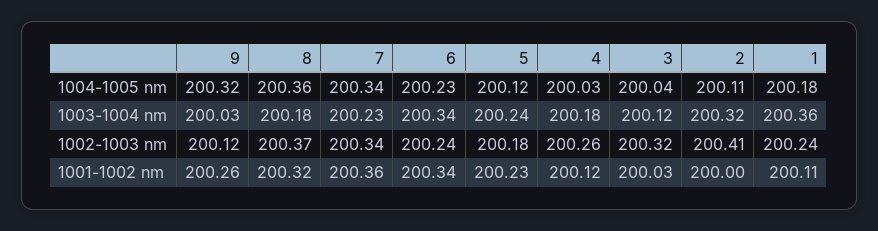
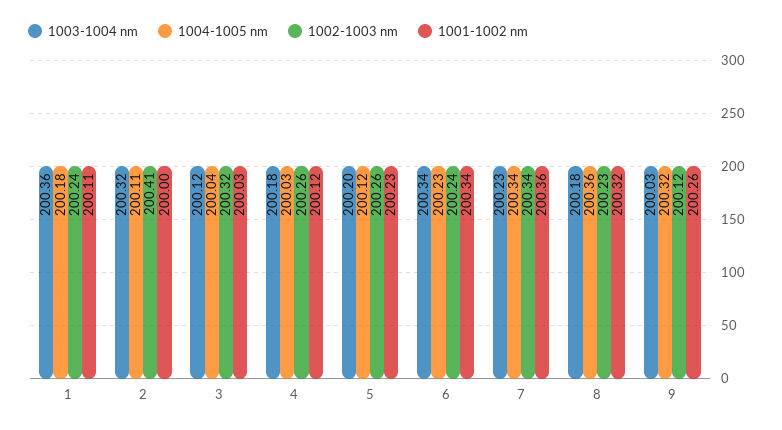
1003-1004 nm, 5: 200.24 -> 200.2
1002-1003 nm, 8: 200.37 -> 200.23
1002-1003 nm, 5: 200.18 -> 200.26

